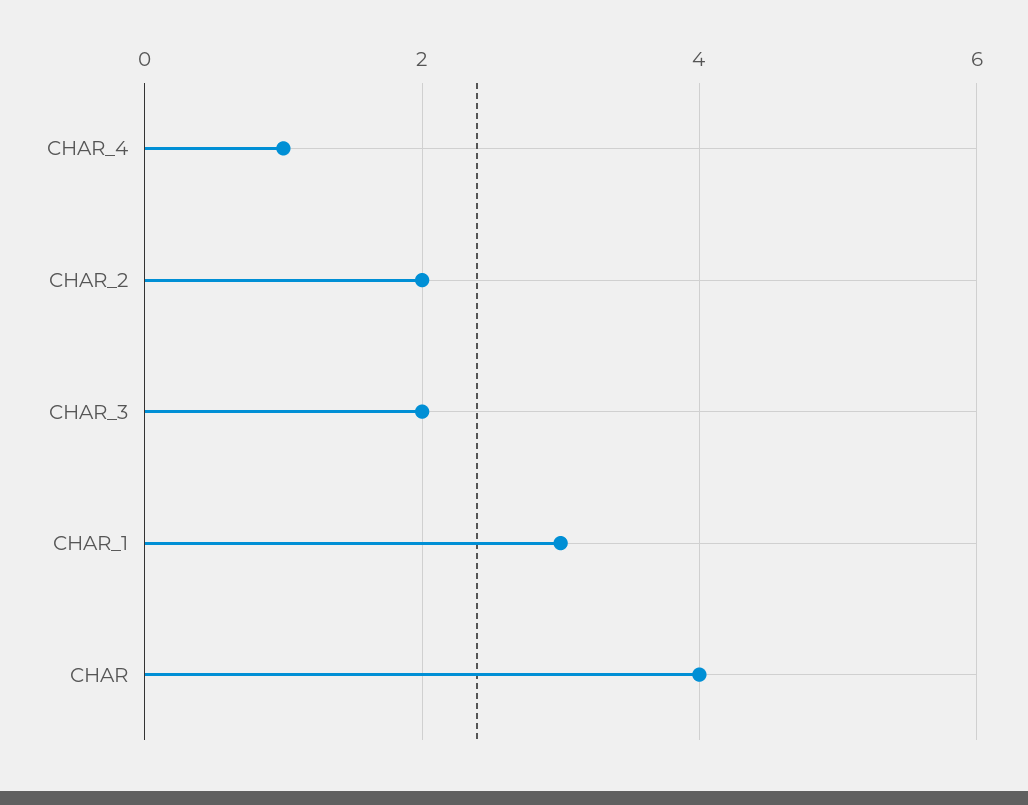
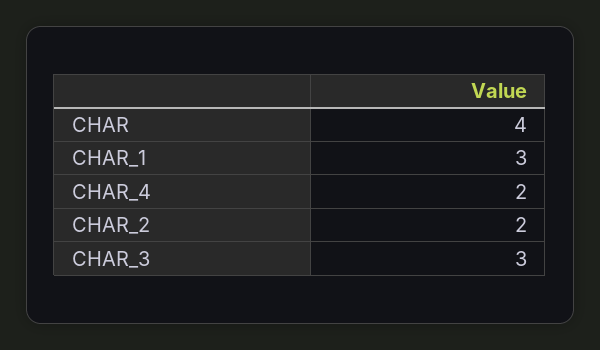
CHAR_4: 1 -> 2
CHAR_3: 2 -> 3

